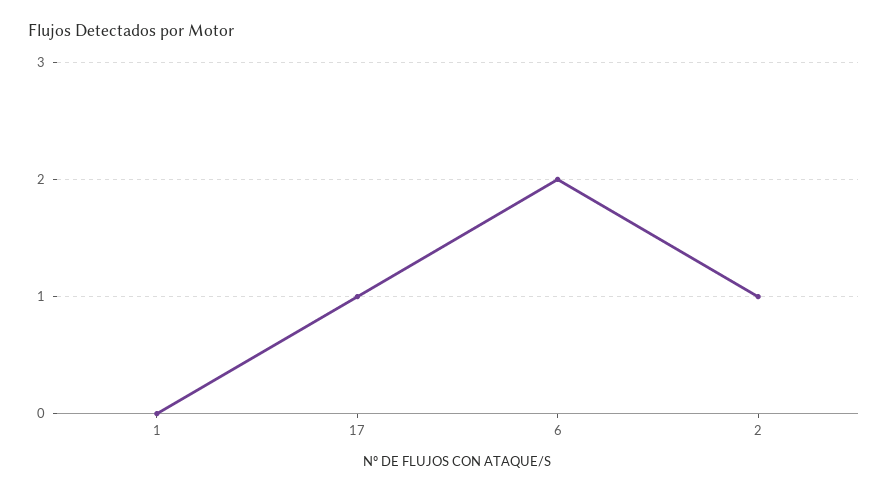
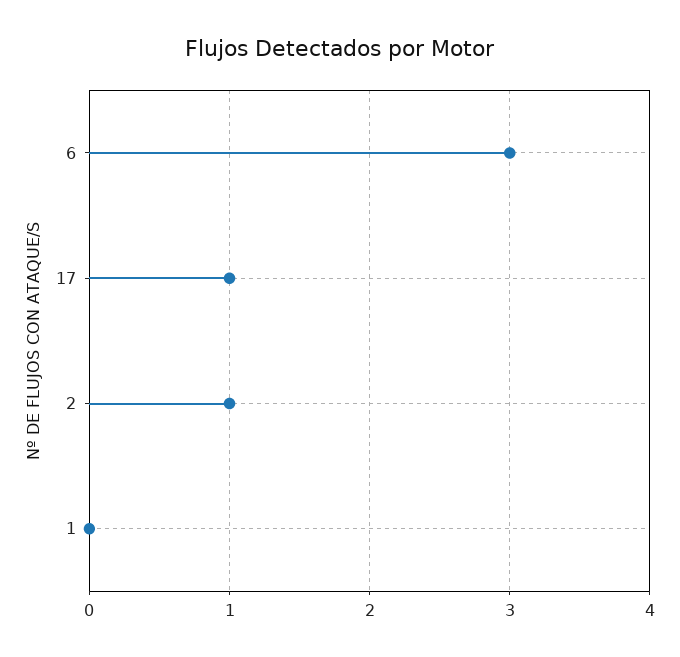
6: 2 -> 3

